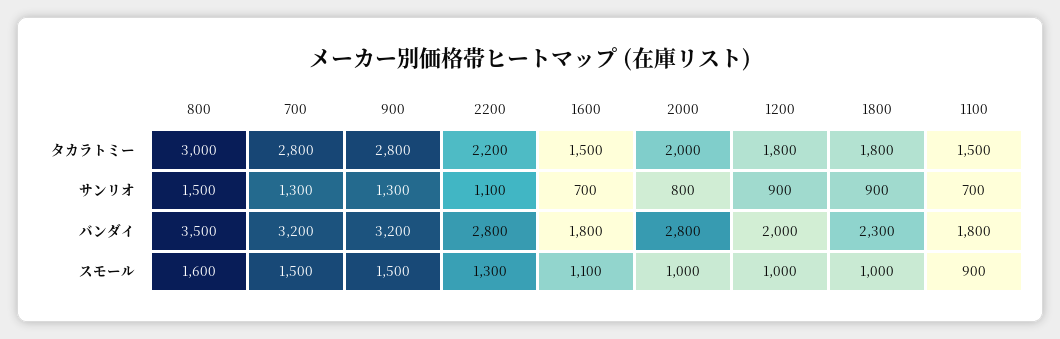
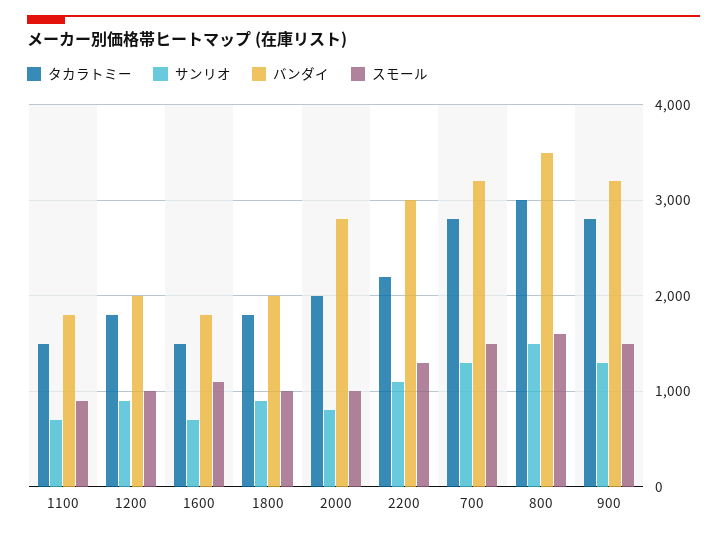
バンダイ, 2200: 2800 -> 3000
バンダイ, 1800: 2300 -> 2000

